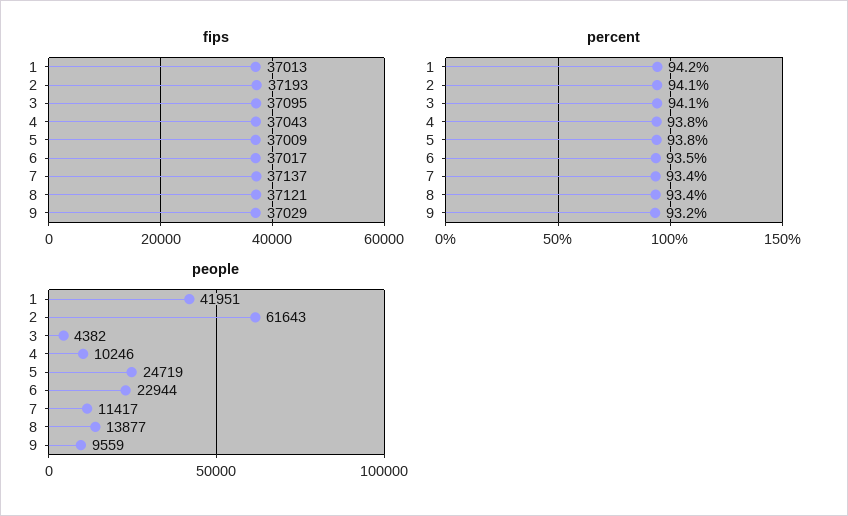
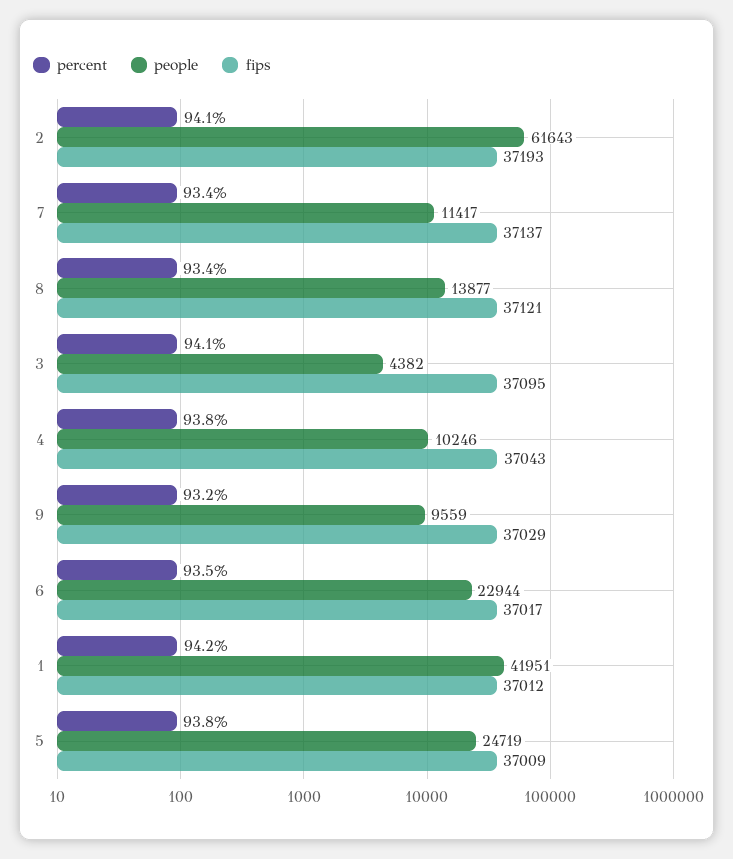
fips, 1: 37013 -> 37012

